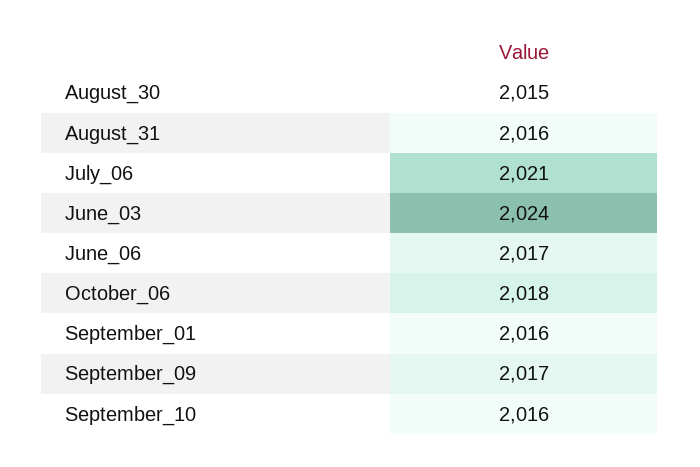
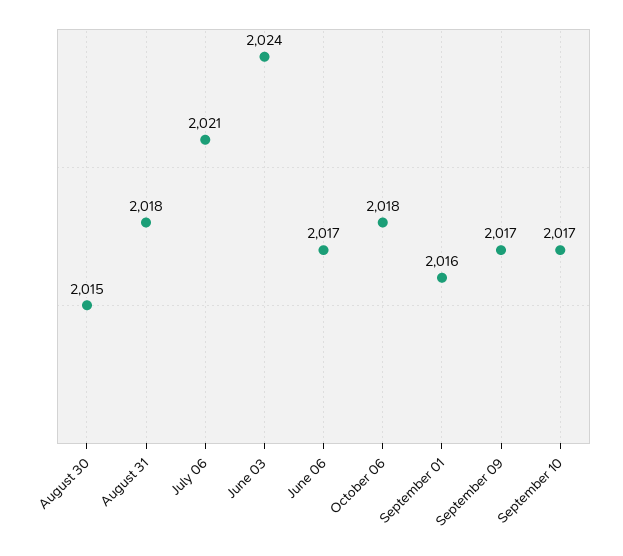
August_31: 2016 -> 2018
September_10: 2016 -> 2017

